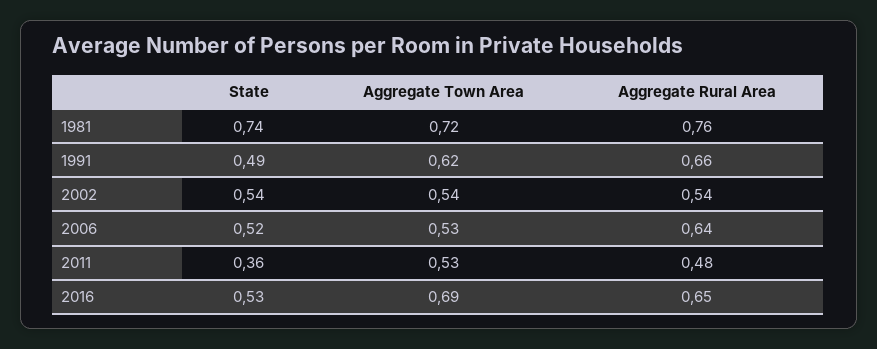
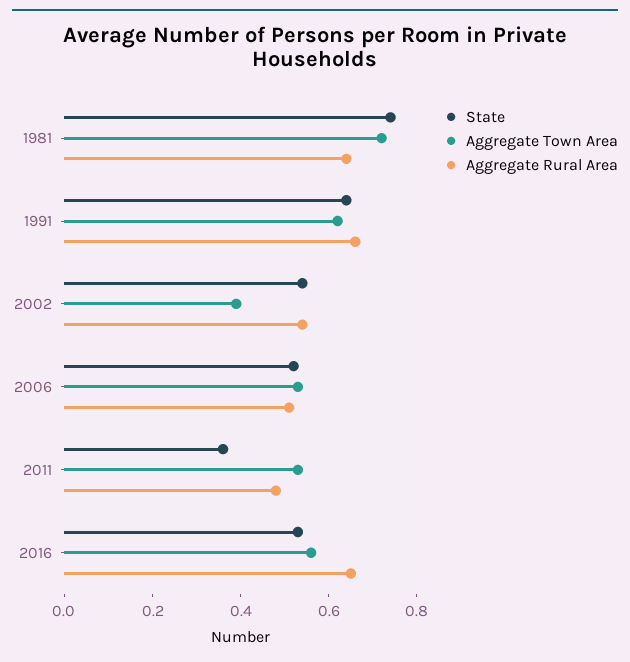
Aggregate Rural Area, 1981: 0.76 -> 0.65
State, 1991: 0.49 -> 0.65
Aggregate Town Area, 2002: 0.54 -> 0.4
Aggregate Rural Area, 2006: 0.64 -> 0.5
Aggregate Town Area, 2016: 0.69 -> 0.55

